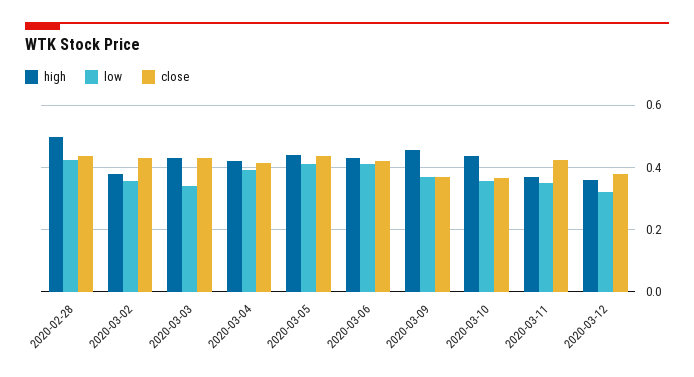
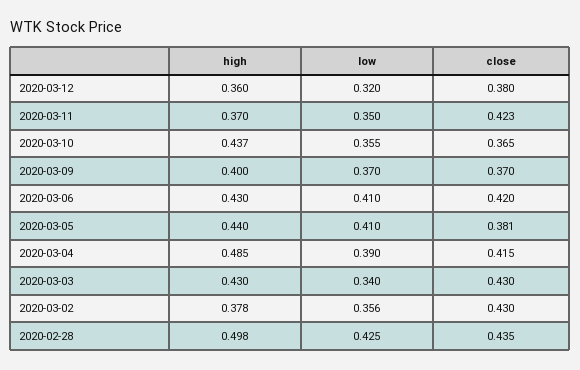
high, 2020-03-04: 0.42 -> 0.485
close, 2020-03-05: 0.44 -> 0.381
high, 2020-03-09: 0.46 -> 0.4

